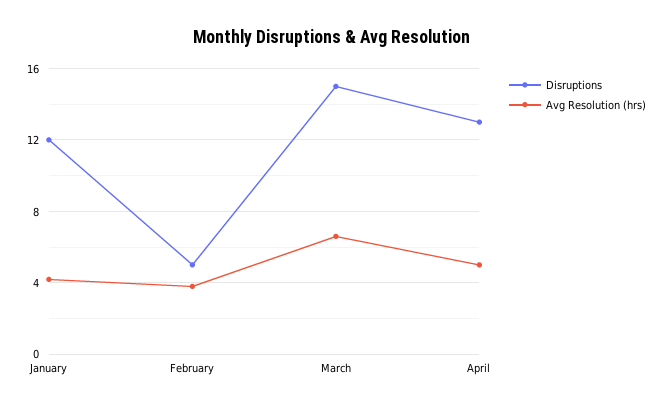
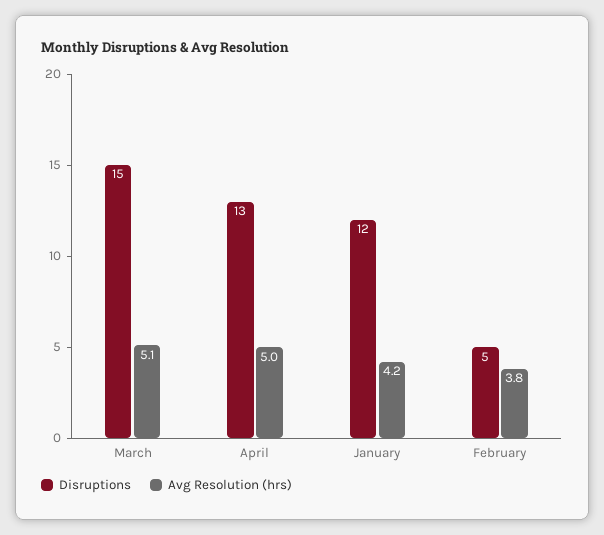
Avg Resolution (hrs), March: 6.5 -> 5.1

